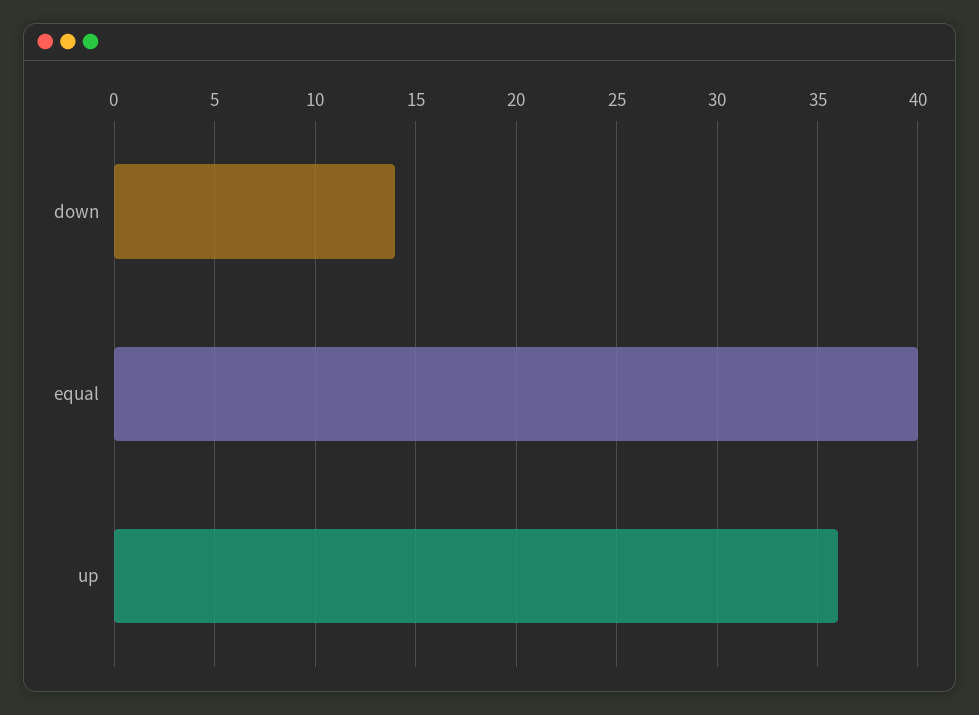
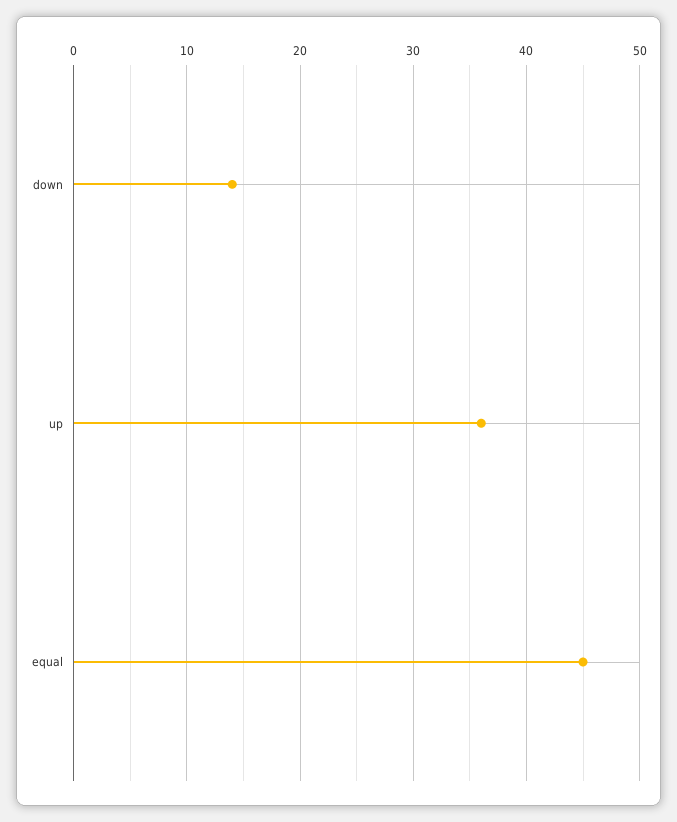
equal: 40 -> 45

